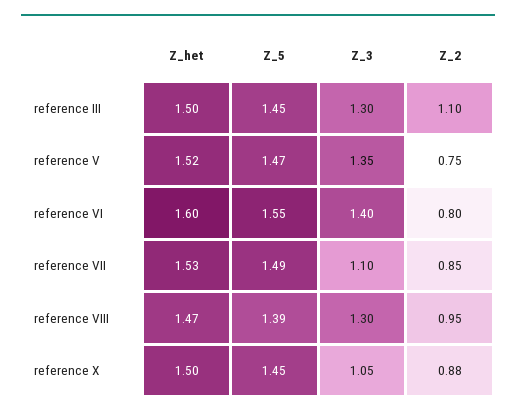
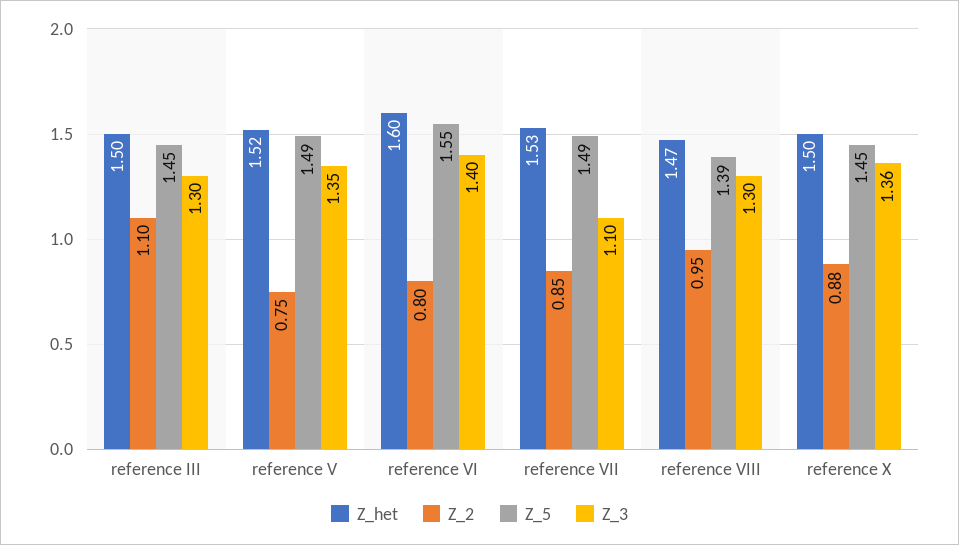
Z_5, reference V: 1.47 -> 1.49
Z_3, reference X: 1.05 -> 1.36

